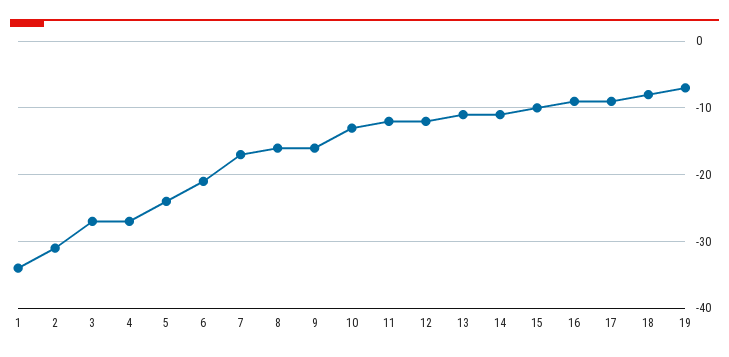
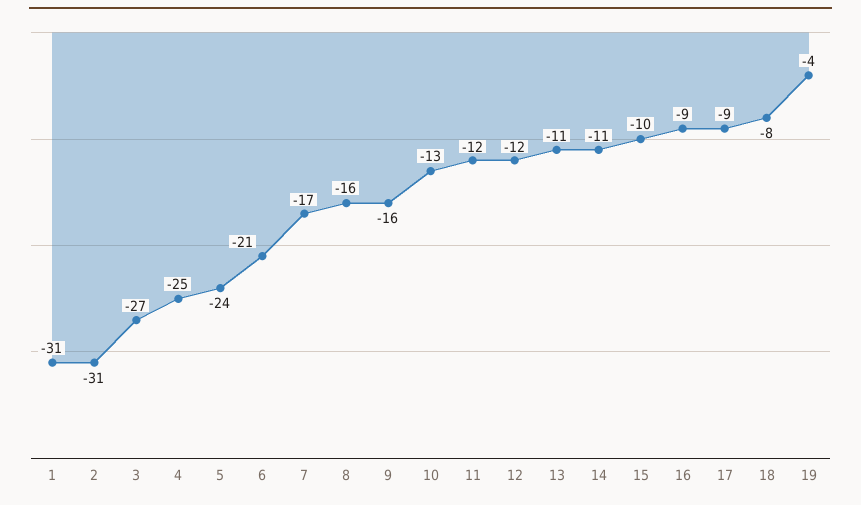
1: -34 -> -31
4: -27 -> -25
19: -7 -> -4

